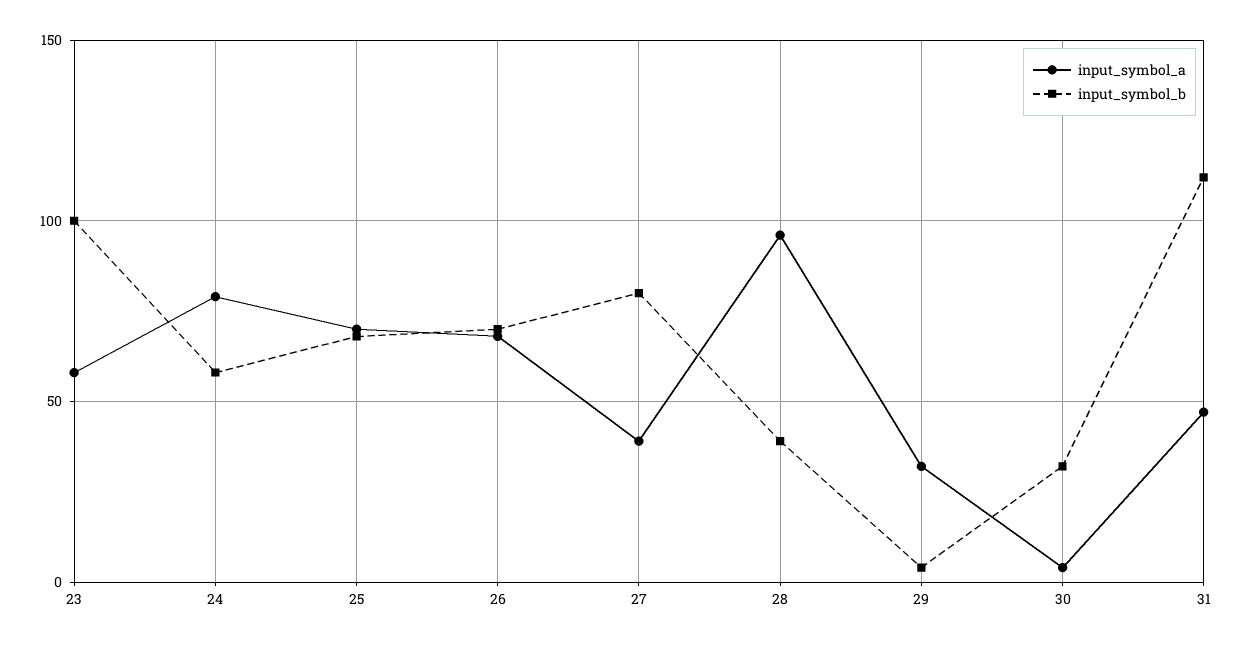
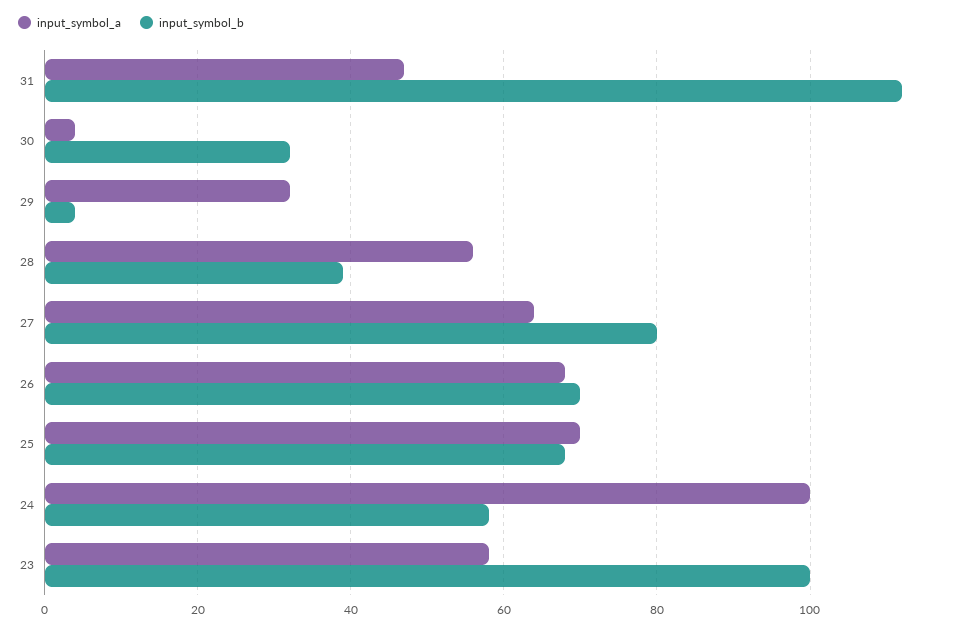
input_symbol_a, 24: 80 -> 100
input_symbol_a, 27: 40 -> 65
input_symbol_a, 28: 95 -> 55

